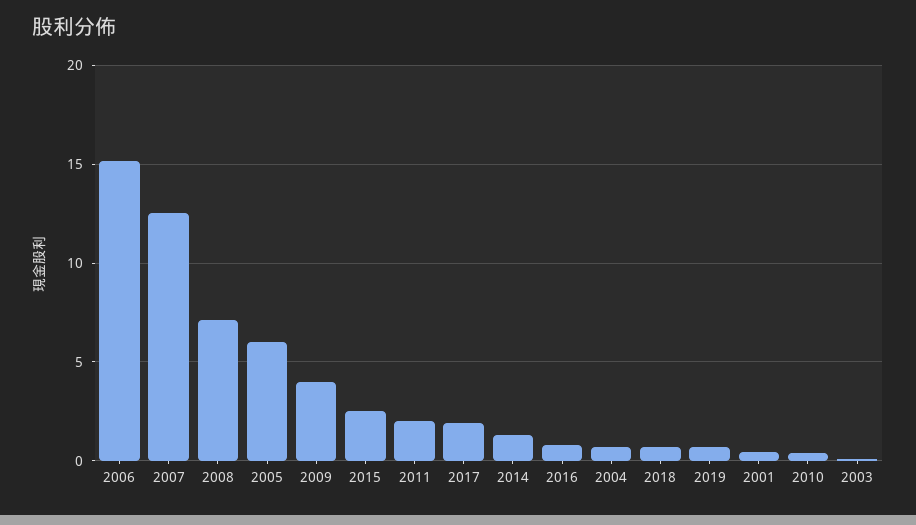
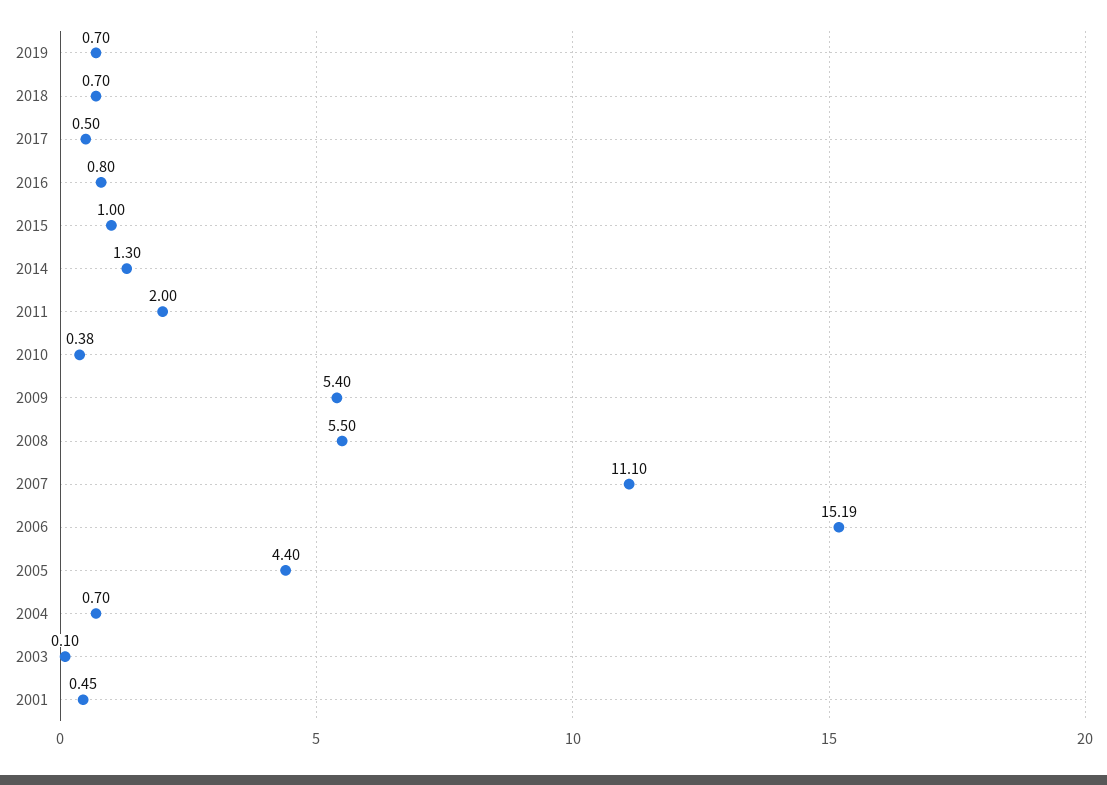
2007: 12.5 -> 11.1
2008: 7 -> 5.5
2005: 6 -> 4.4
2009: 4 -> 5.4
2015: 2.5 -> 1
2017: 2 -> 0.5

